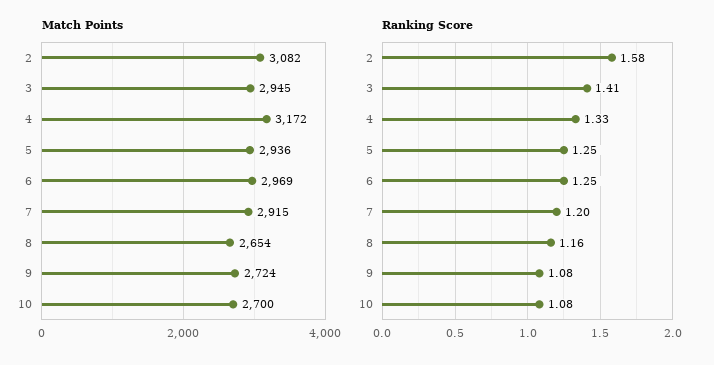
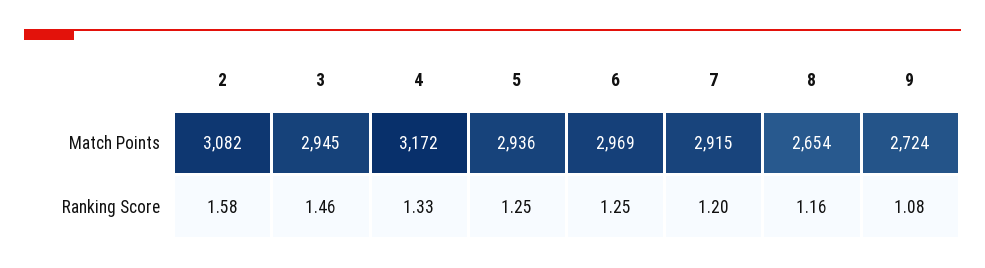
Match Points, 10: 2700 -> none
Ranking Score, 3: 1.41 -> 1.46
Ranking Score, 10: 1.08 -> none

